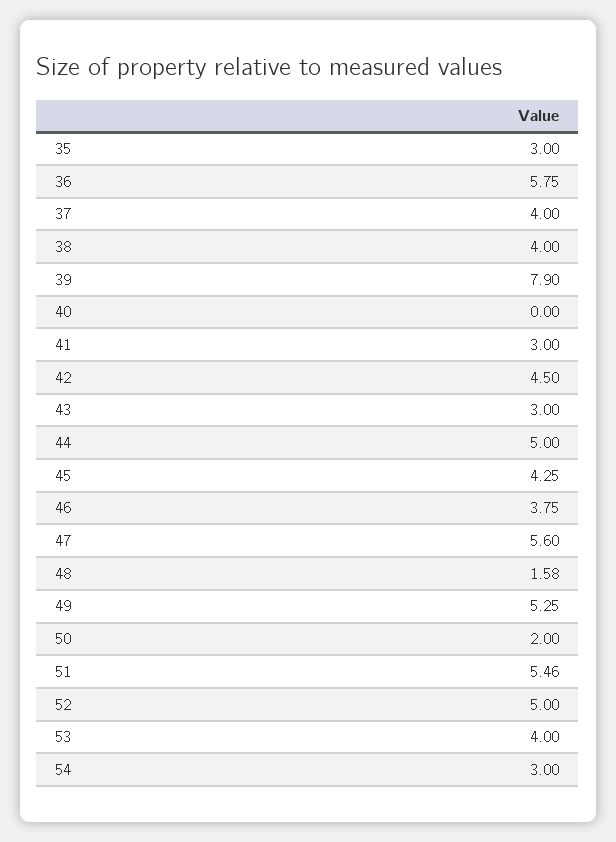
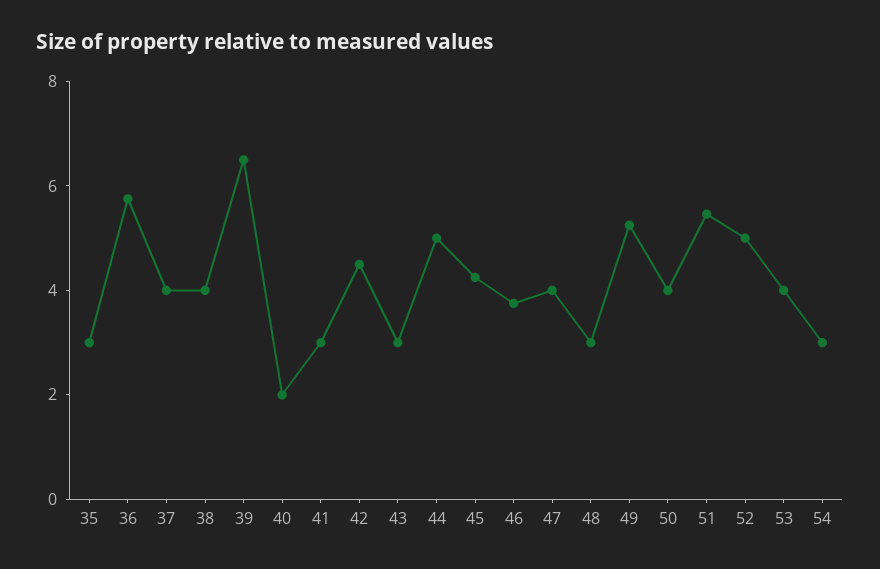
39: 7.9 -> 6.5
40: 0 -> 2
47: 5.6 -> 4
48: 1.58 -> 3
50: 2 -> 4

